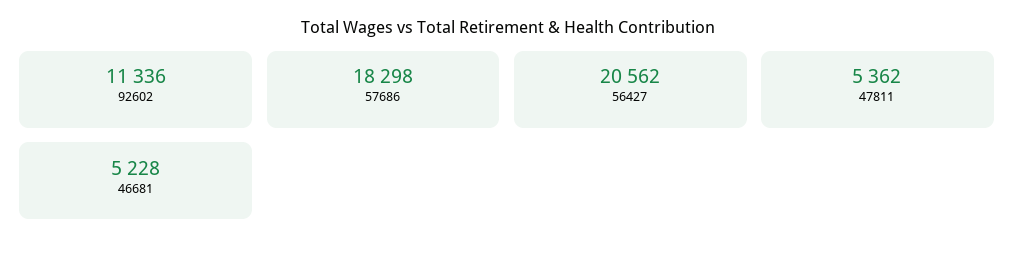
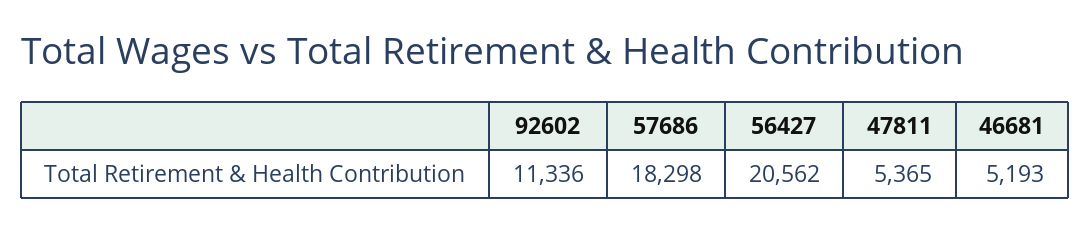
47811: 5362 -> 5365
46681: 5228 -> 5193

